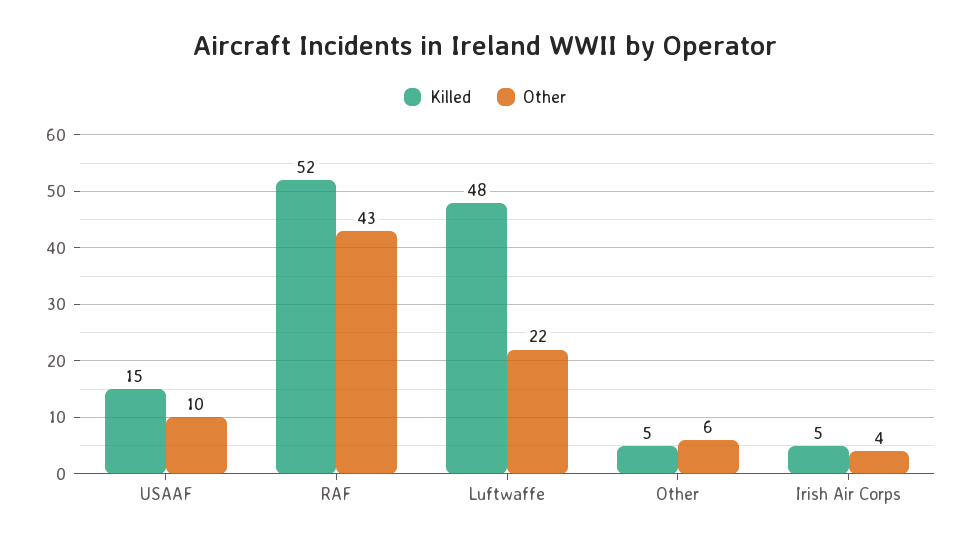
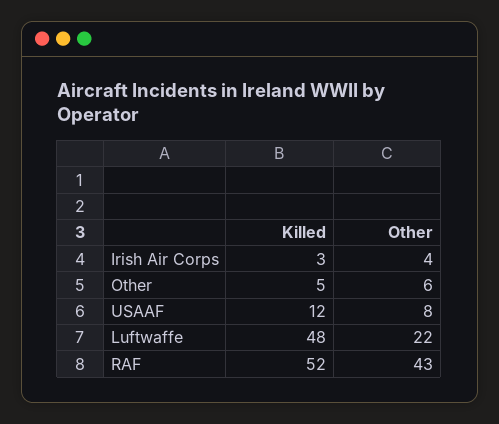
Killed, USAAF: 15 -> 12
Other, USAAF: 10 -> 8
Killed, Irish Air Corps: 5 -> 3

